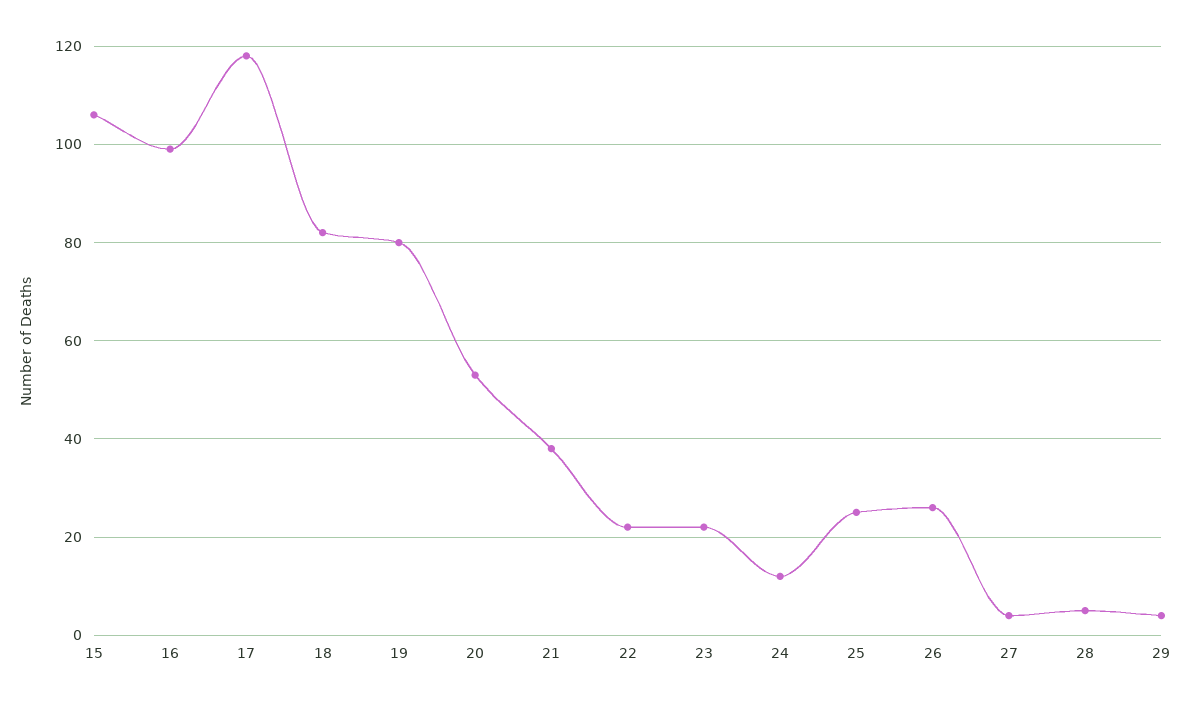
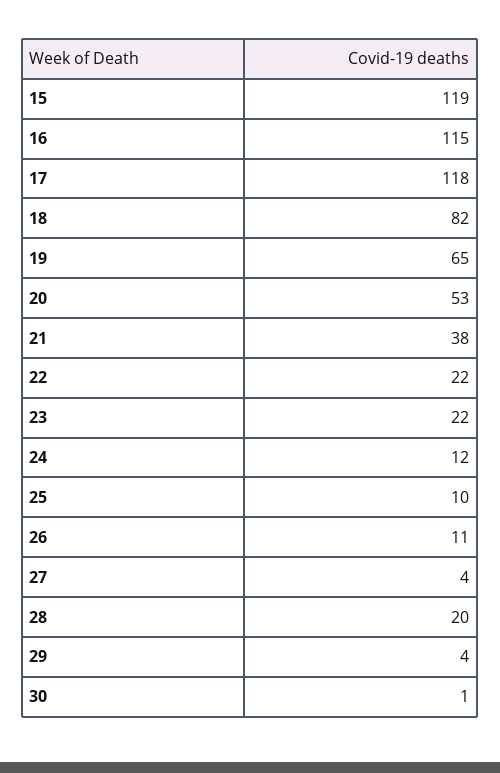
15: 105 -> 119
16: 100 -> 115
19: 80 -> 65
25: 25 -> 10
26: 25 -> 11
28: 5 -> 20
30: none -> 1

